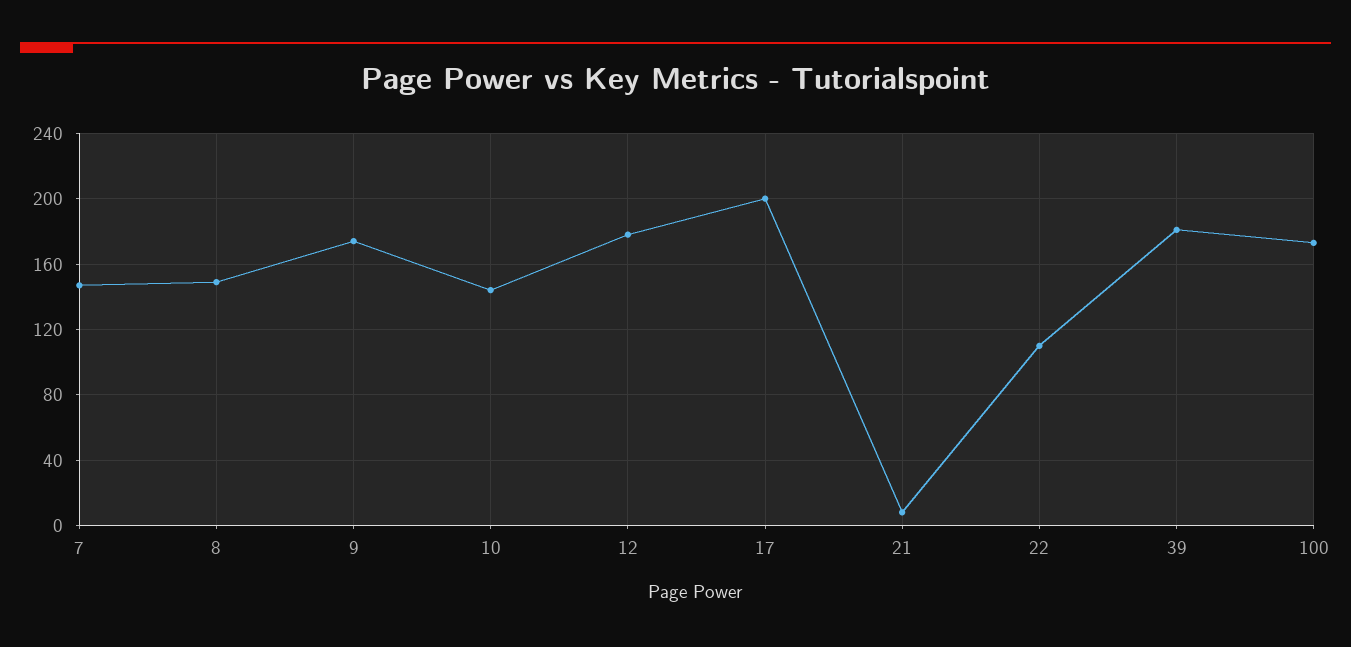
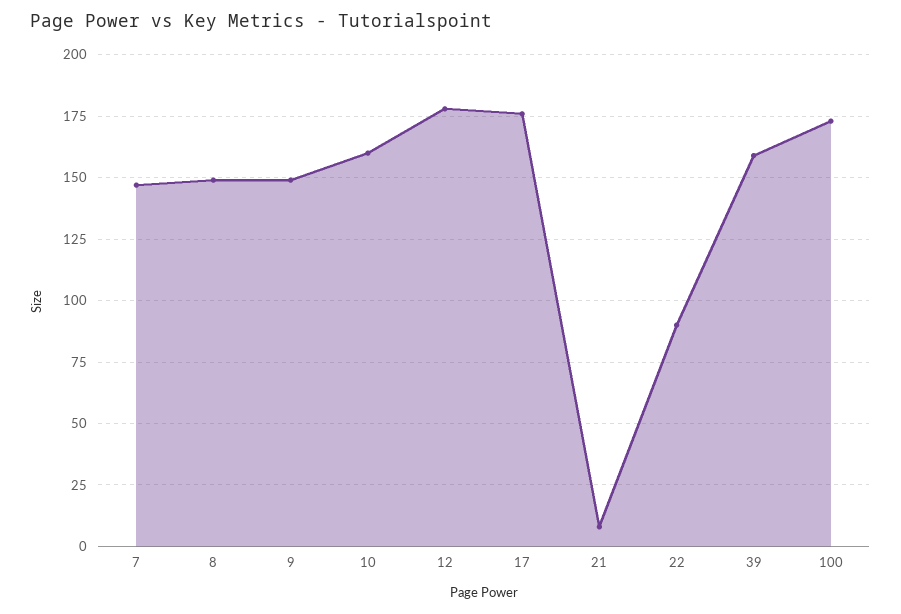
9: 175 -> 150
10: 145 -> 160
17: 200 -> 175
22: 110 -> 90
39: 180 -> 160

